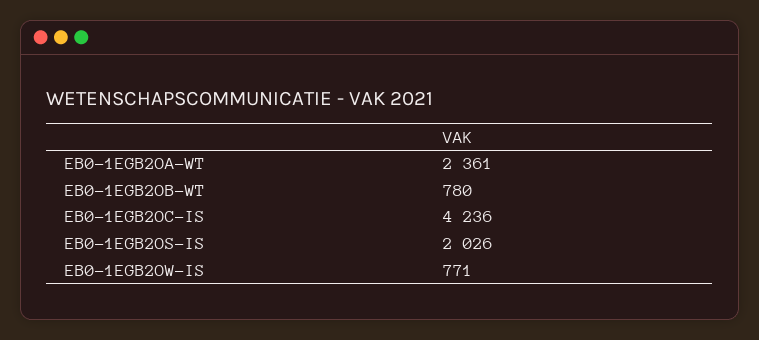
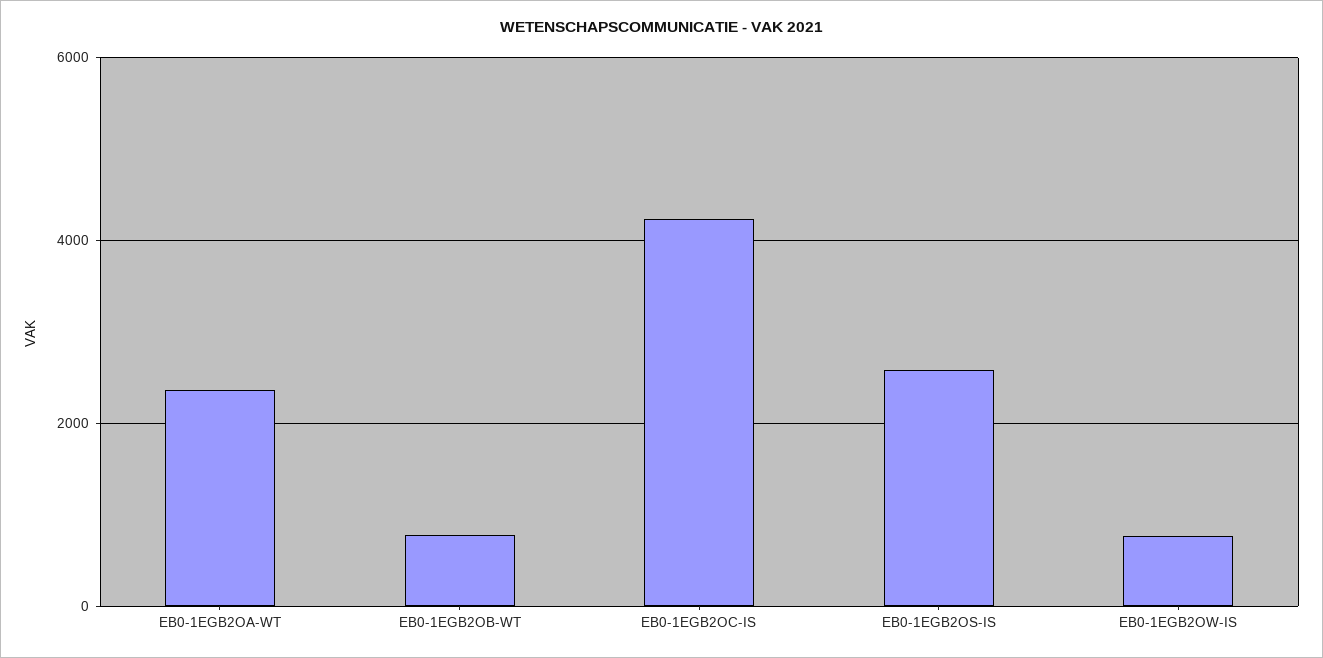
EB0-1EGB2OS-IS: 2026 -> 2600

